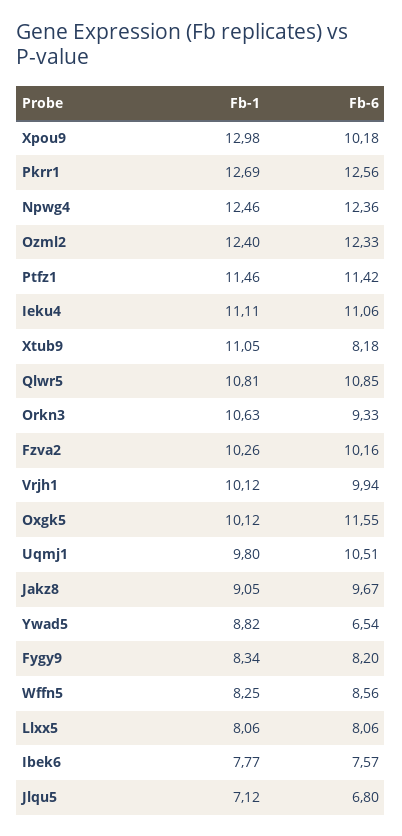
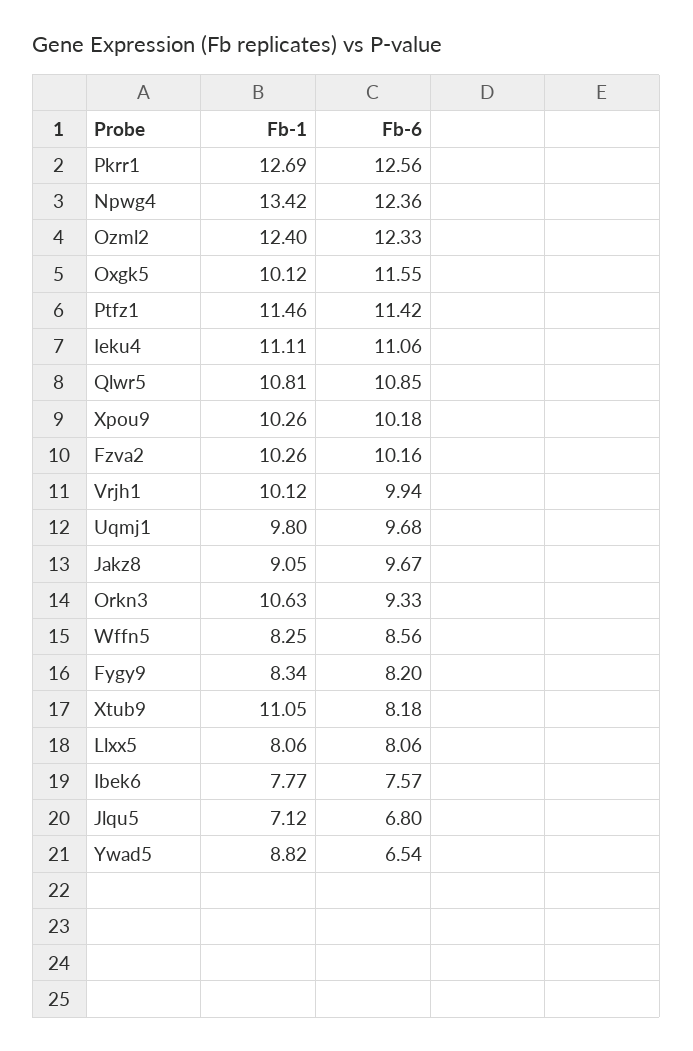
Fb-1, Xpou9: 12.98 -> 10.26
Fb-1, Npwg4: 12.46 -> 13.42
Fb-6, Uqmj1: 10.51 -> 9.68

